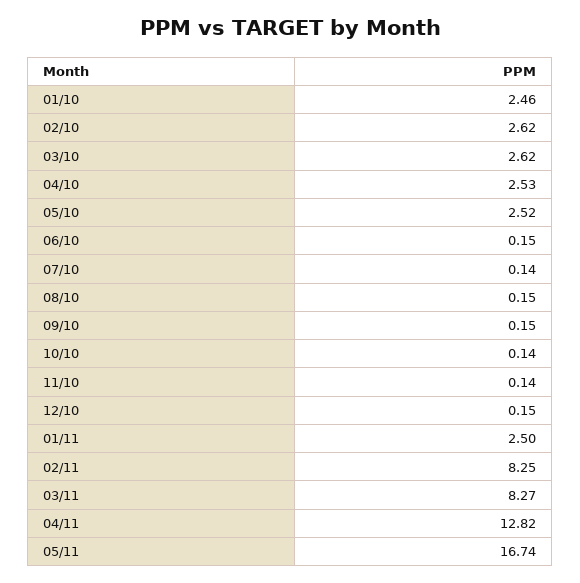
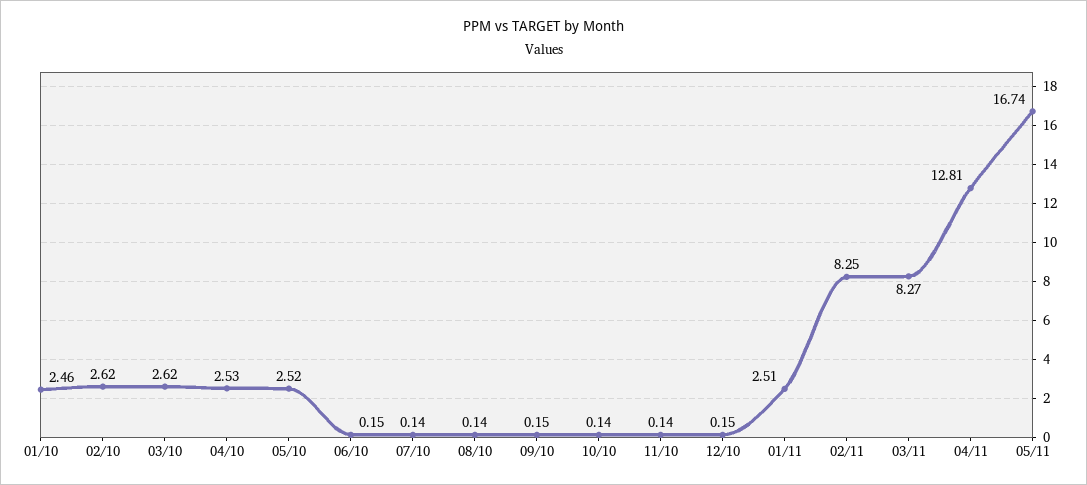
08/10: 0.15 -> 0.14
01/11: 2.5 -> 2.51
04/11: 12.82 -> 12.81

